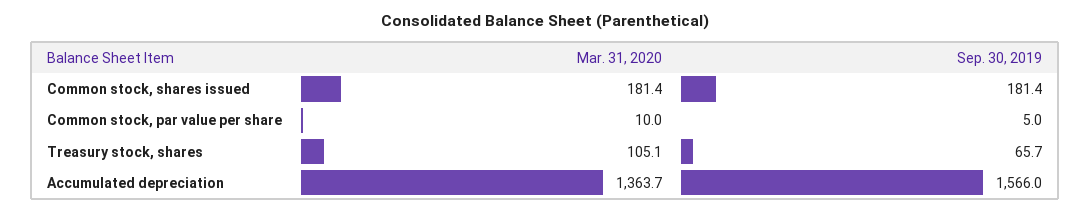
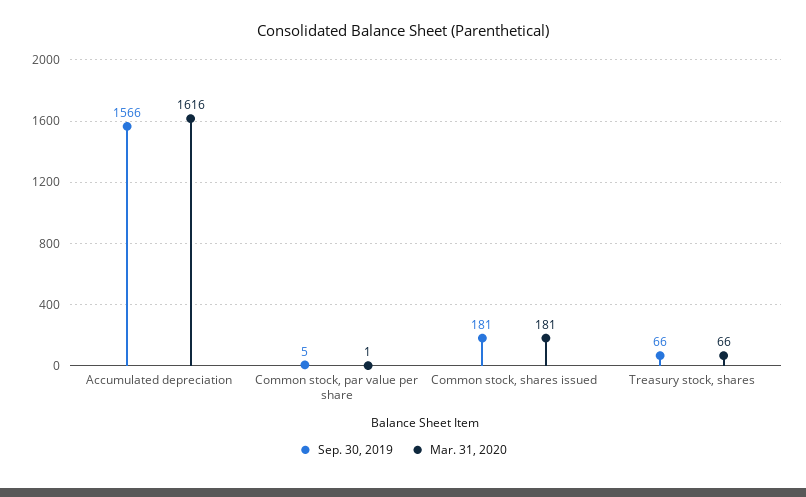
Mar. 31, 2020, Common stock, par value per share: 10 -> 1
Mar. 31, 2020, Treasury stock, shares: 105.1 -> 66
Mar. 31, 2020, Accumulated depreciation: 1363.7 -> 1616

